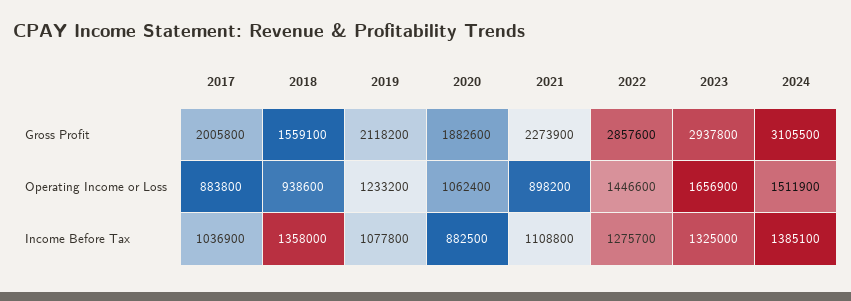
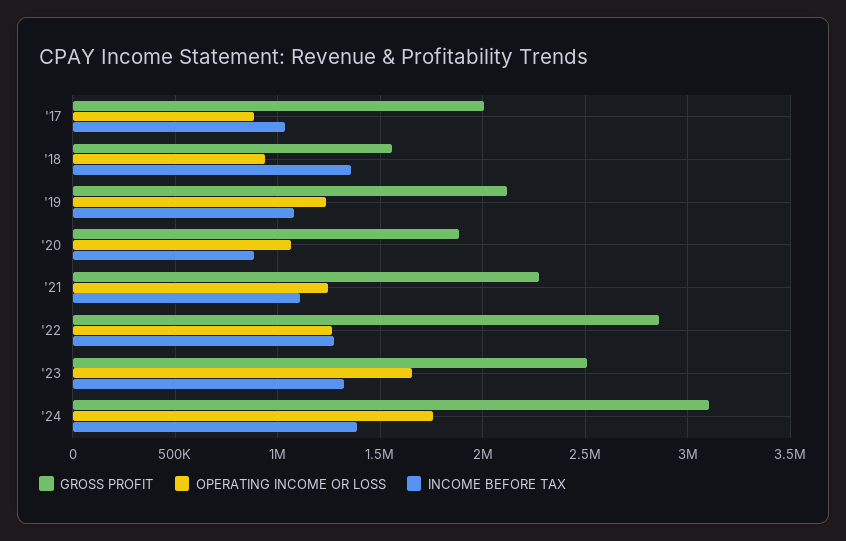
Gross Profit, 2023: 2937800 -> 2500000
Operating Income or Loss, 2021: 898200 -> 1250000
Operating Income or Loss, 2022: 1446600 -> 1250000
Operating Income or Loss, 2024: 1511900 -> 1750000

